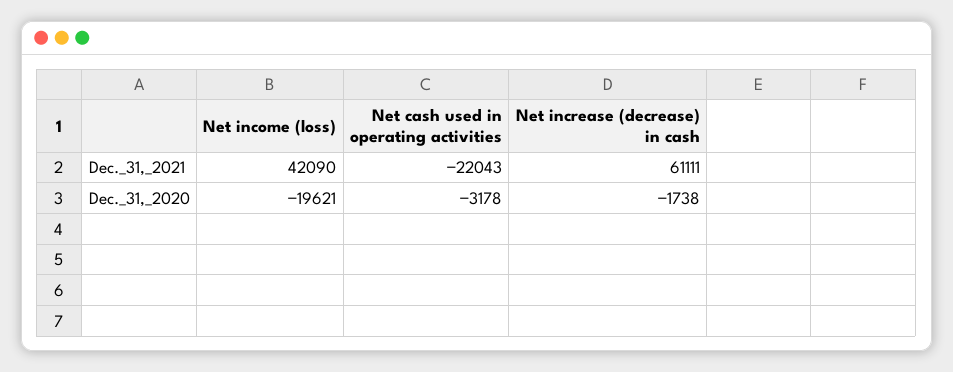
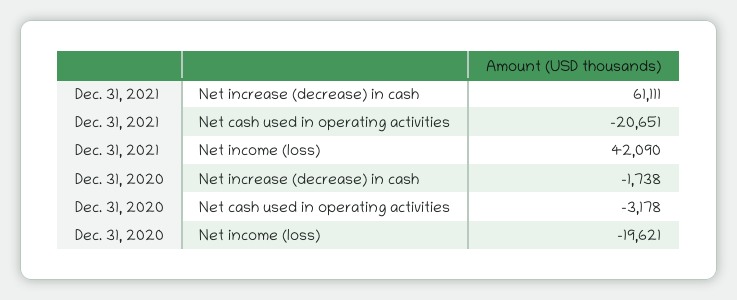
Net cash used in operating activities, Dec._31,_2021: -22043 -> -20651

